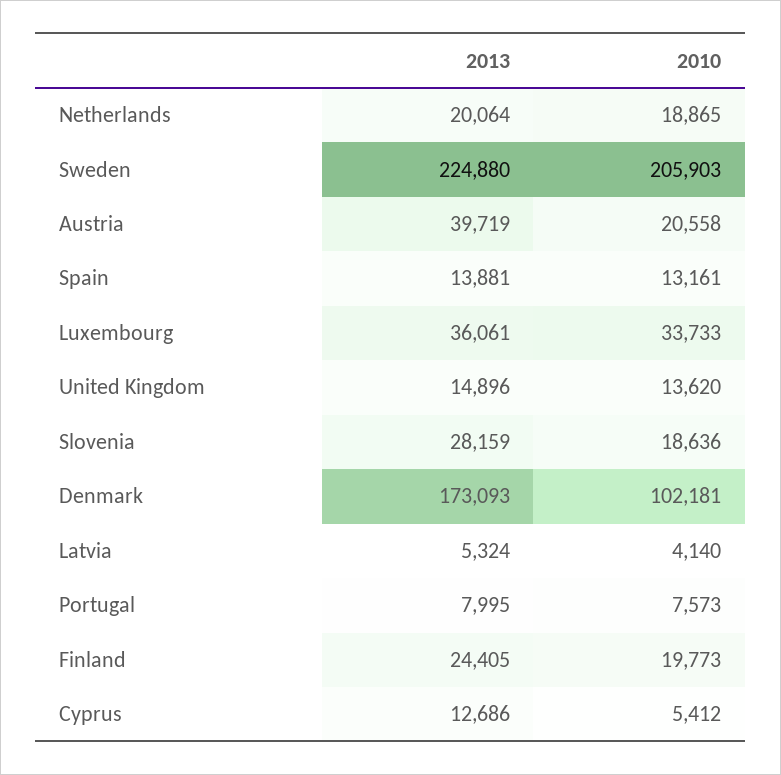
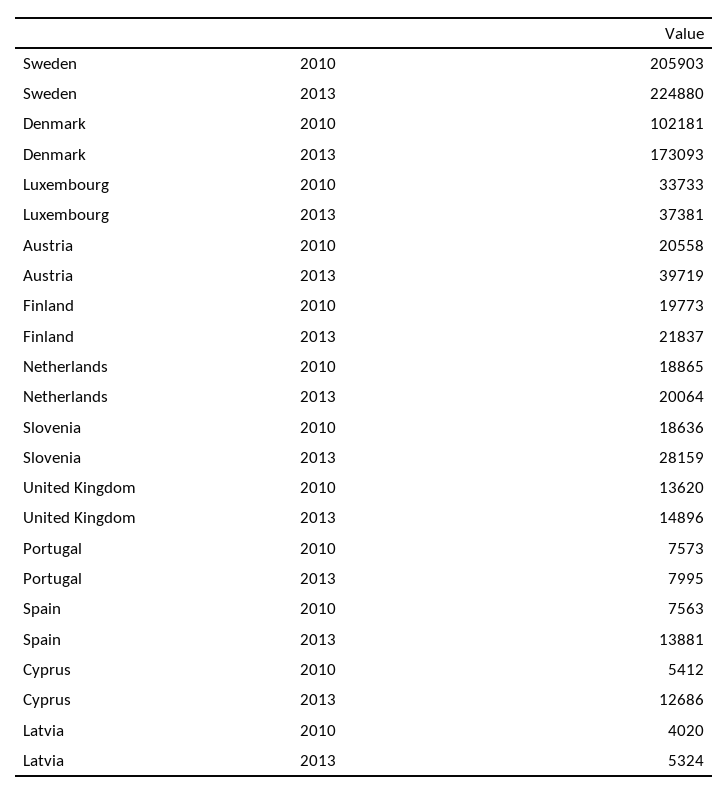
2010, Spain: 13161 -> 7563
2013, Luxembourg: 36061 -> 37381
2010, Latvia: 4140 -> 4020
2013, Finland: 24405 -> 21837

